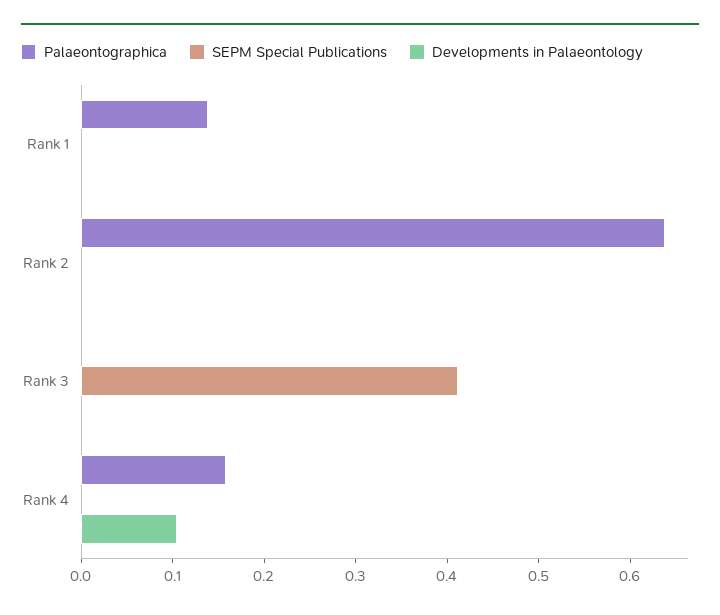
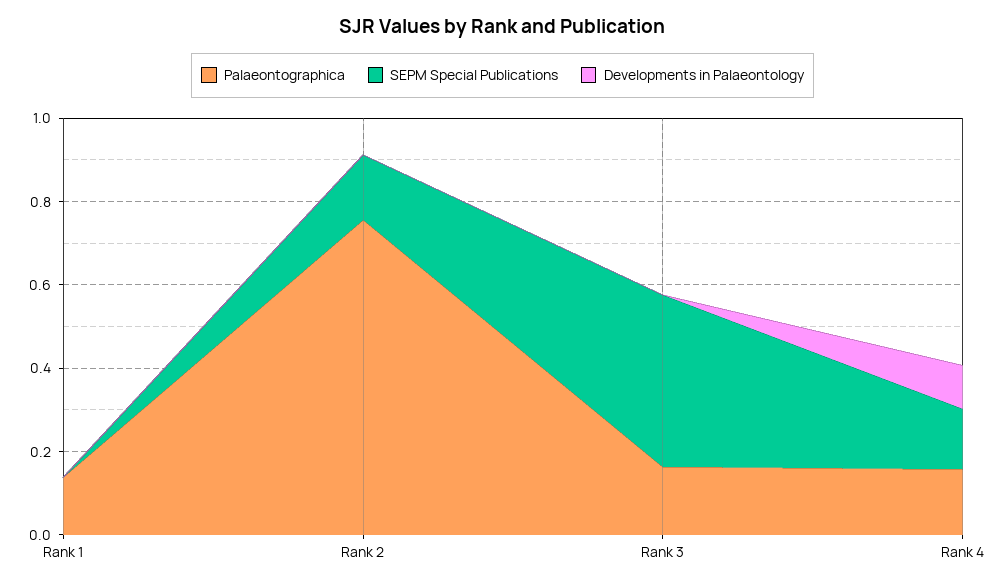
Palaeontographica, Rank 2: 0.64 -> 0.75
SEPM Special Publications, Rank 2: 0 -> 0.15
Palaeontographica, Rank 3: 0 -> 0.15
SEPM Special Publications, Rank 4: 0 -> 0.15

